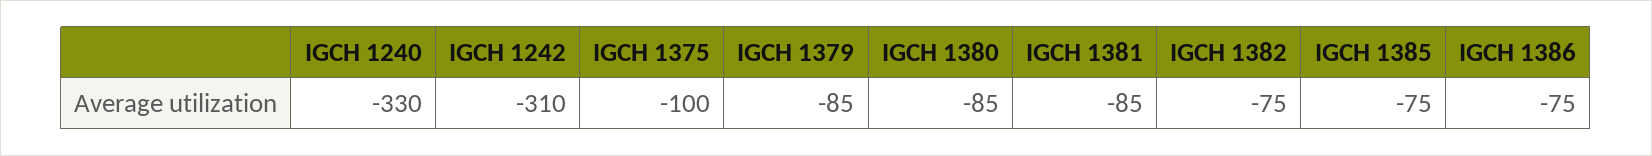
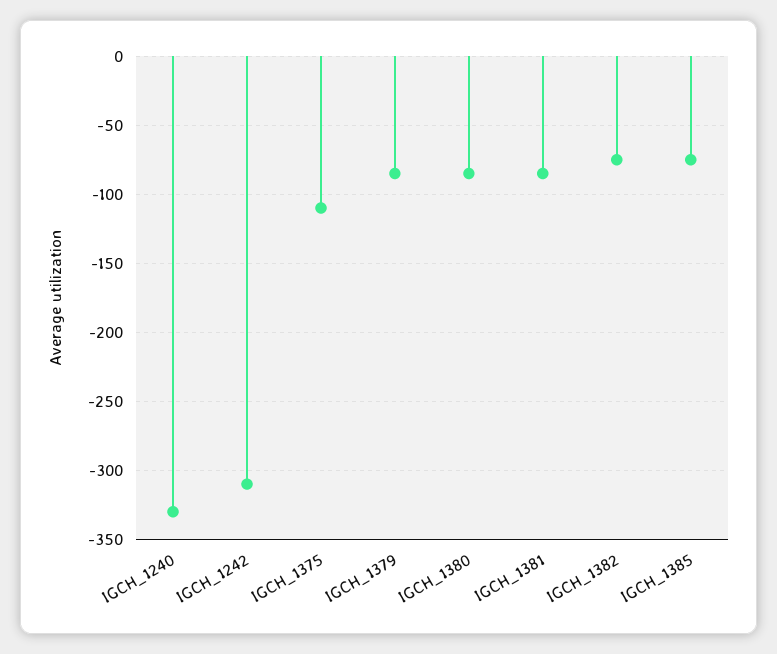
IGCH 1375: -100 -> -110
IGCH 1386: -75 -> none

